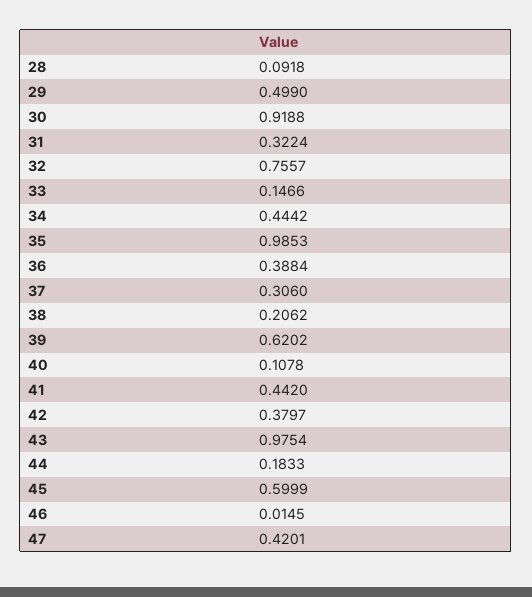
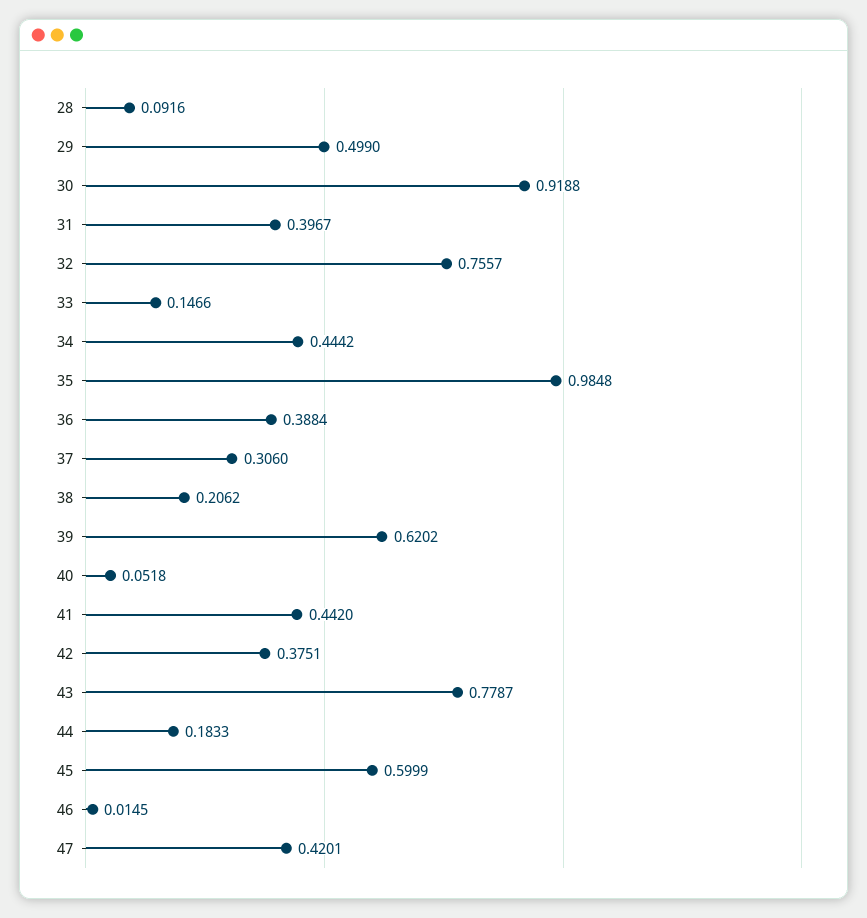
28: 0.0918 -> 0.0916
31: 0.3224 -> 0.3967
35: 0.9853 -> 0.9848
40: 0.1078 -> 0.0518
42: 0.3797 -> 0.3751
43: 0.9754 -> 0.7787

